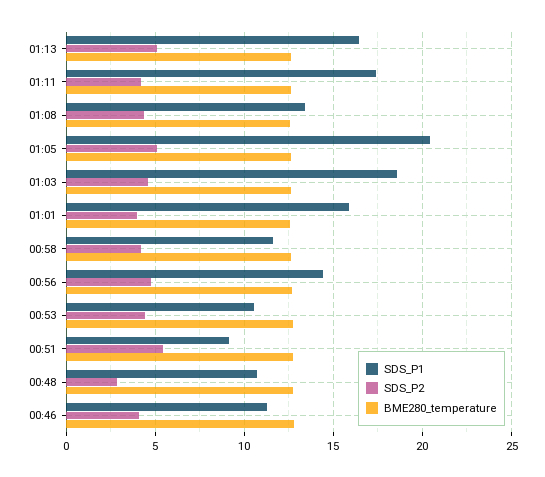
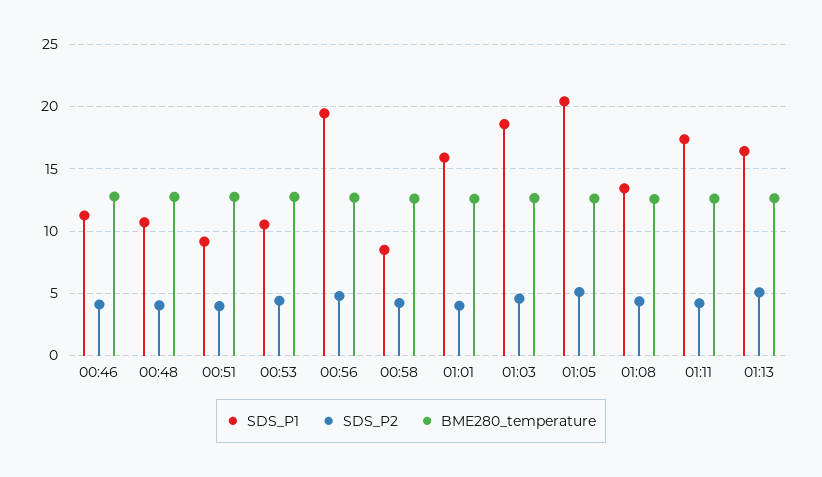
SDS_P1, 00:58: 11.5 -> 8.5
SDS_P1, 00:56: 14.5 -> 19.5
SDS_P2, 00:51: 5.5 -> 4
SDS_P2, 00:48: 3 -> 4

